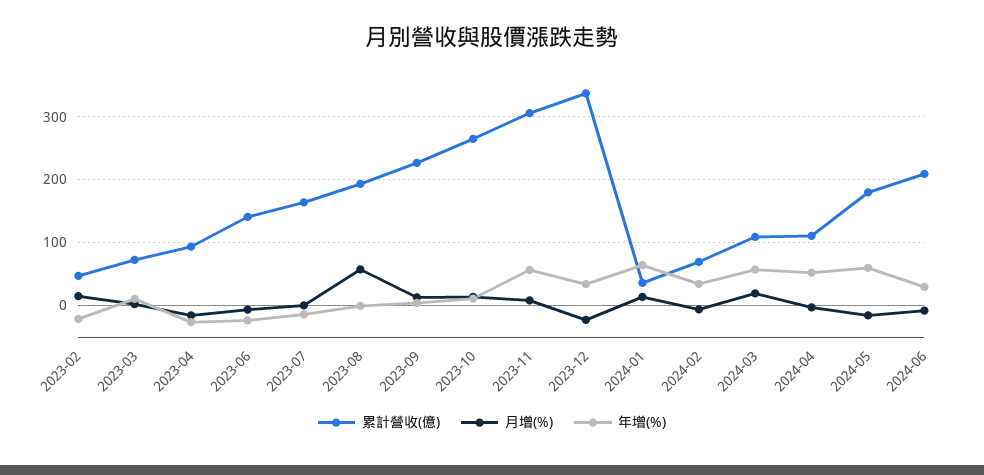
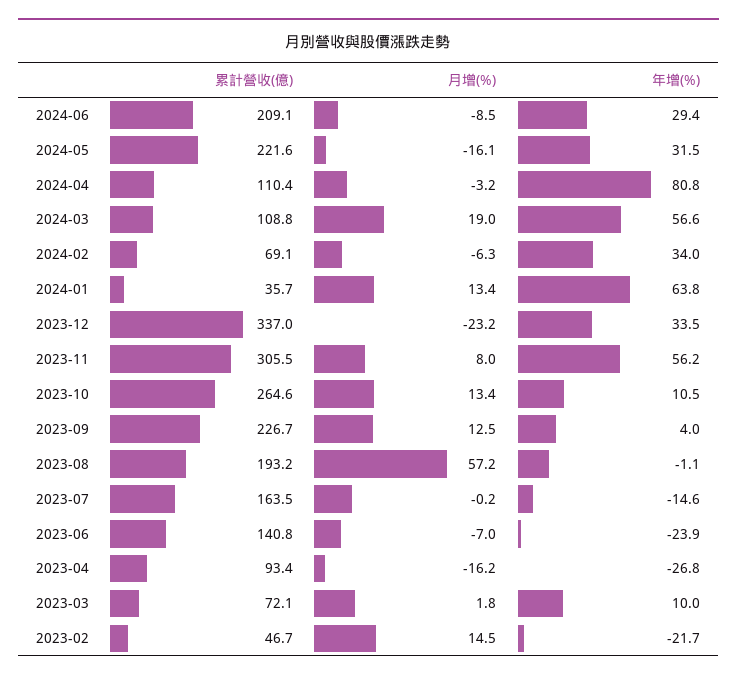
年增(%), 2024-04: 50 -> 80.8
累計營收(億), 2024-05: 180 -> 221.6
年增(%), 2024-05: 60 -> 31.5

